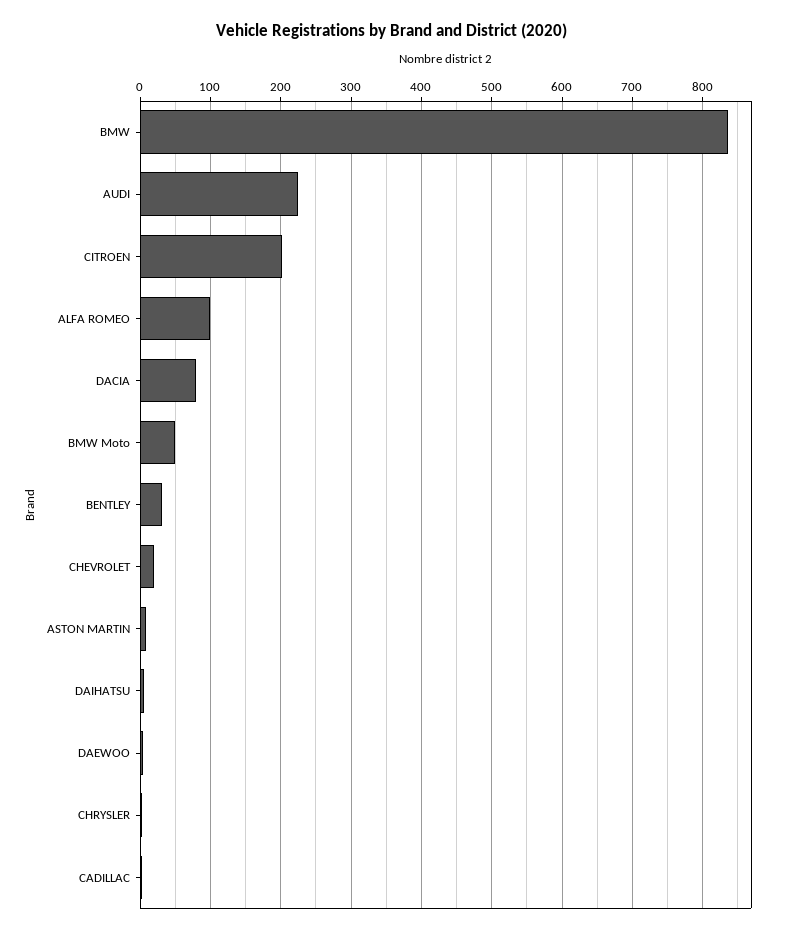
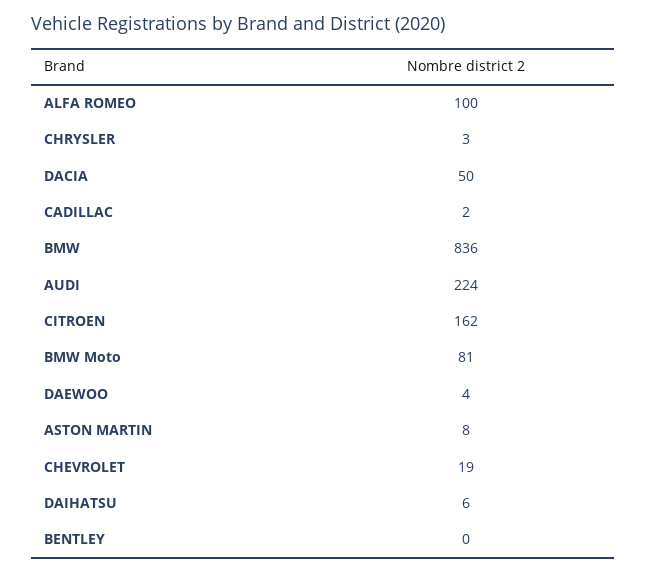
CITROEN: 200 -> 162
DACIA: 80 -> 50
BMW Moto: 50 -> 81
BENTLEY: 30 -> 0

